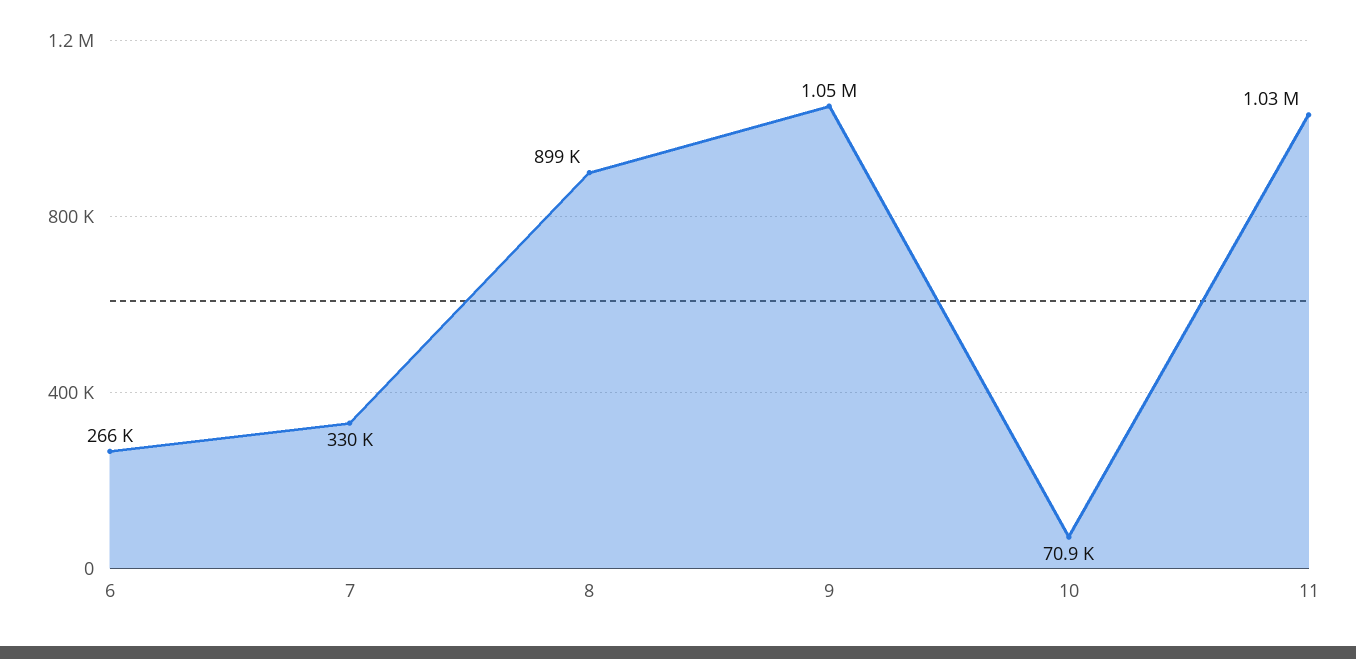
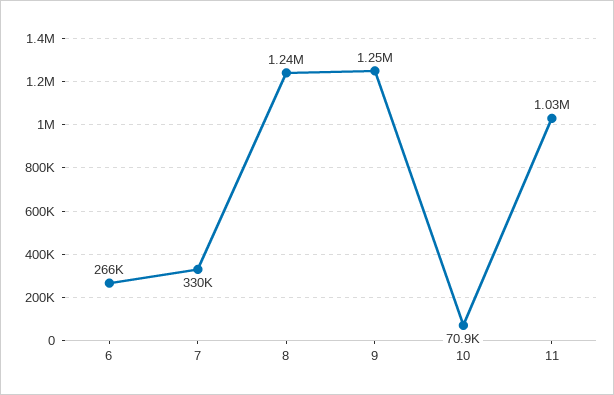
8: 899000 -> 1240000
9: 1050000 -> 1250000

